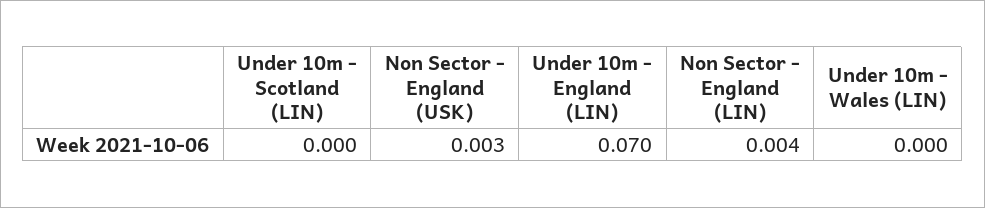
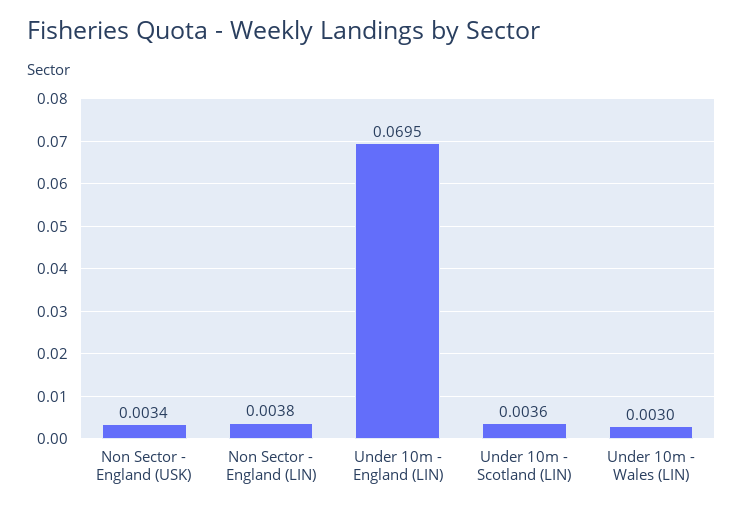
Under 10m - Scotland (LIN): 0 -> 0.0036
Under 10m - Wales (LIN): 0 -> 0.003

